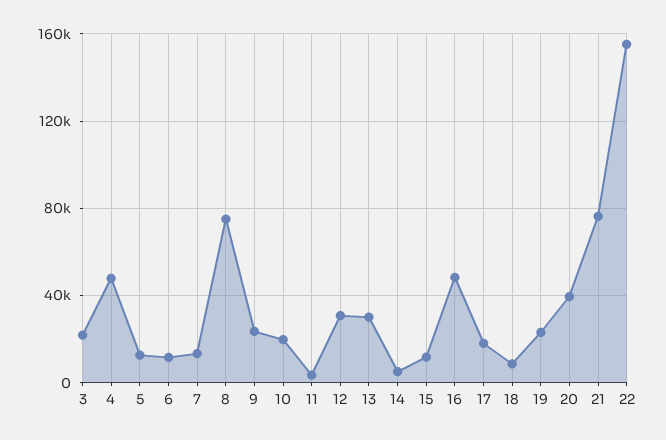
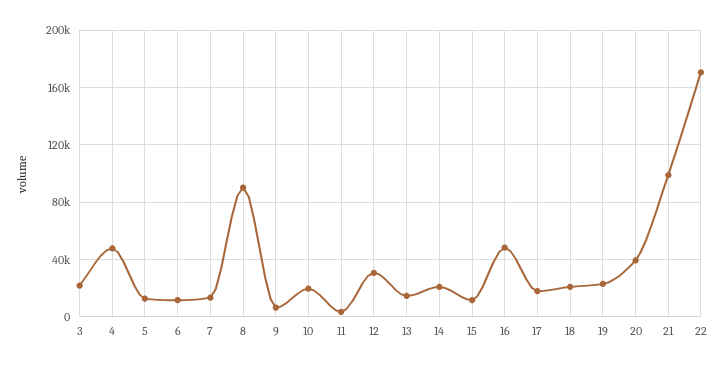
8: 75000 -> 90000
9: 25000 -> 5000
13: 30000 -> 15000
14: 5000 -> 20000
18: 10000 -> 20000
21: 75000 -> 100000
22: 155000 -> 170000

